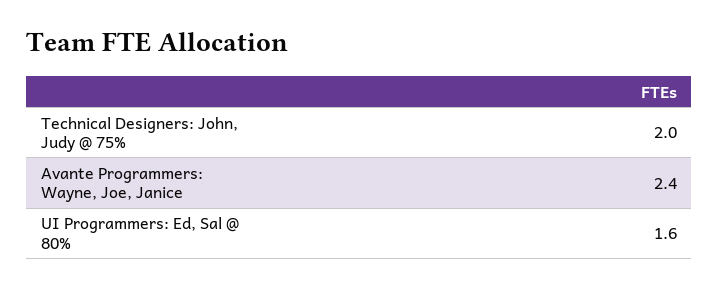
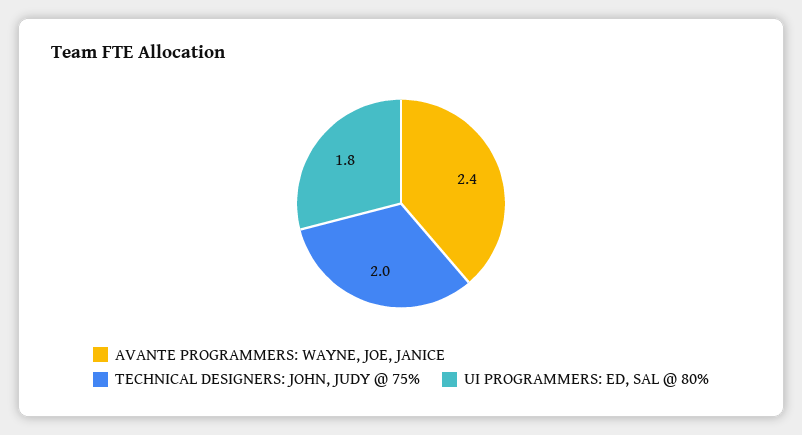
UI Programmers: Ed, Sal @ 80%: 1.6 -> 1.8

